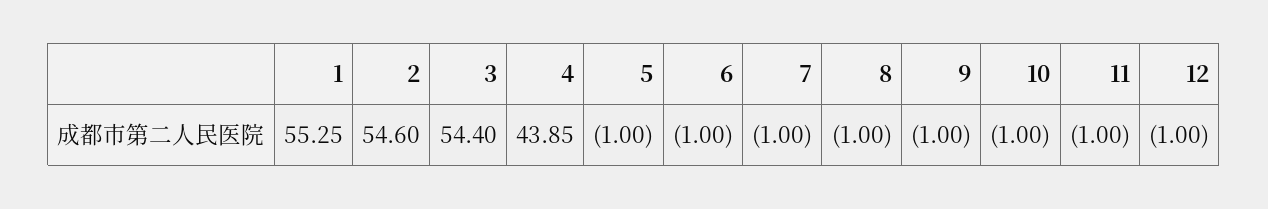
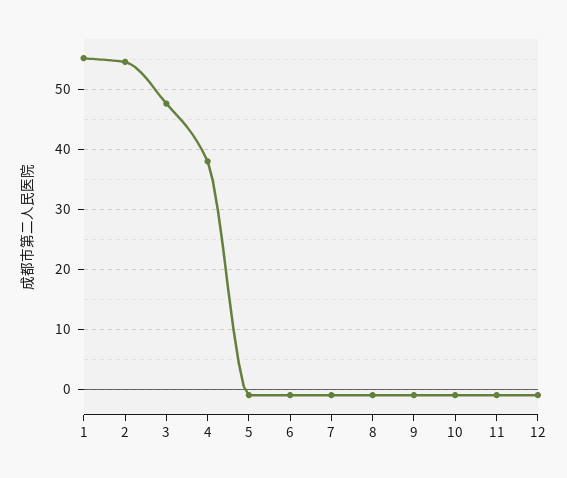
3: 54.4 -> 48
4: 43.85 -> 38

